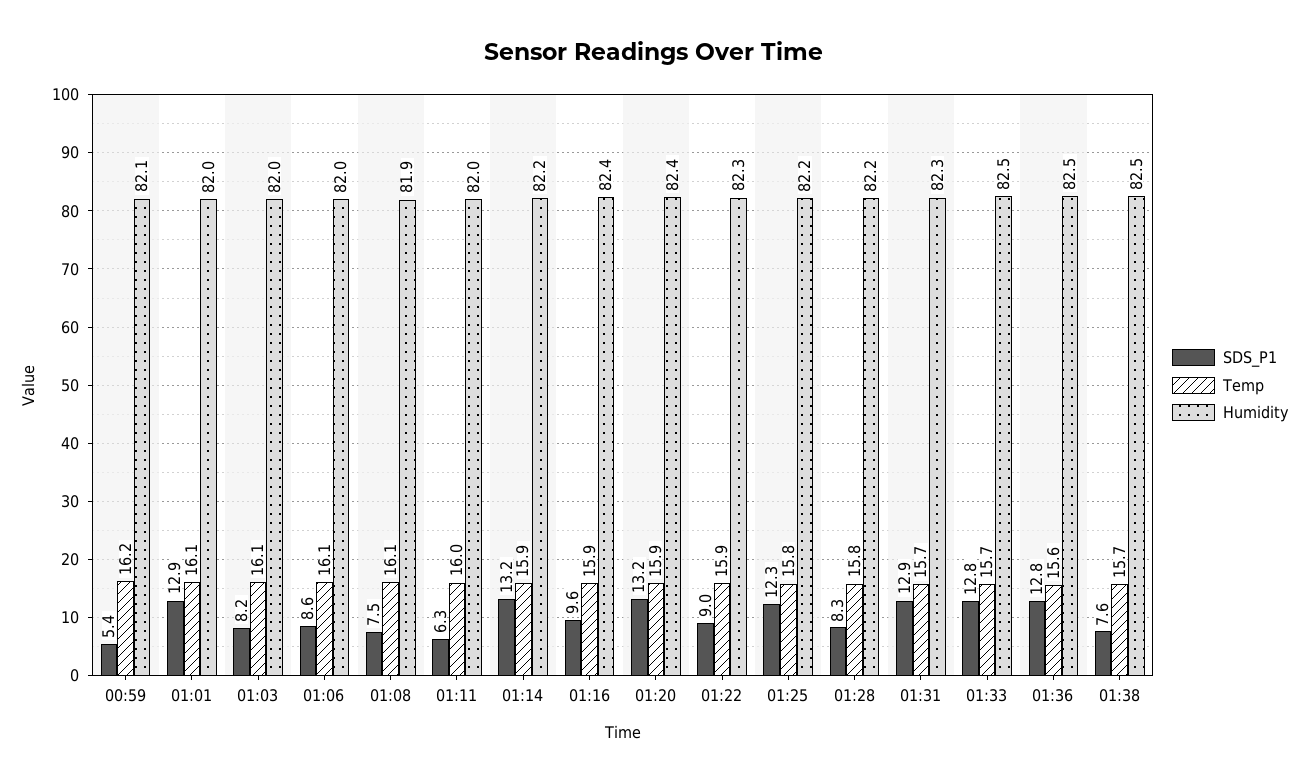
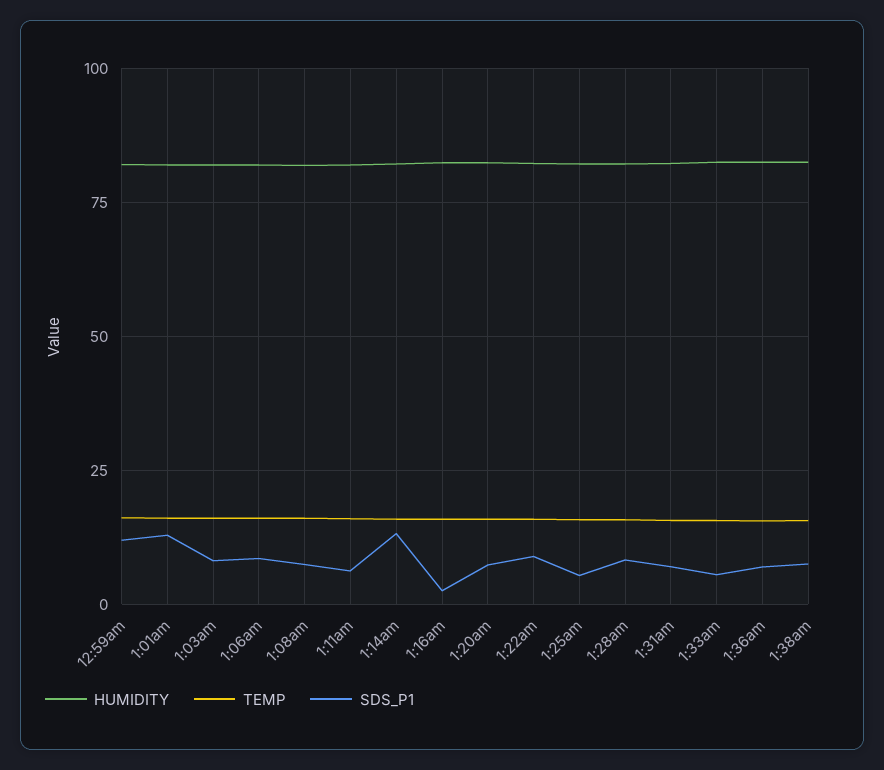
SDS_P1, 00:59: 5.4 -> 12.5
SDS_P1, 01:16: 9.6 -> 2.5
SDS_P1, 01:20: 13.2 -> 7.5
SDS_P1, 01:25: 12.3 -> 5
SDS_P1, 01:31: 12.9 -> 7.5
SDS_P1, 01:33: 12.8 -> 5
SDS_P1, 01:36: 12.8 -> 7.5

